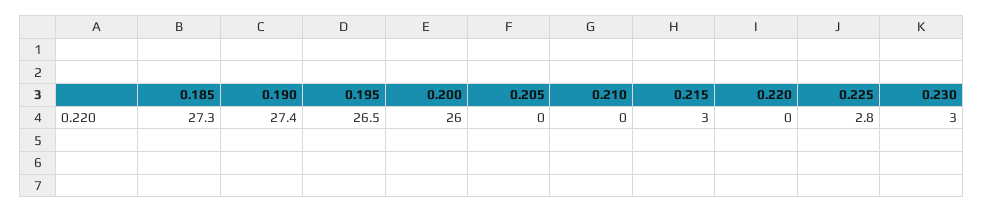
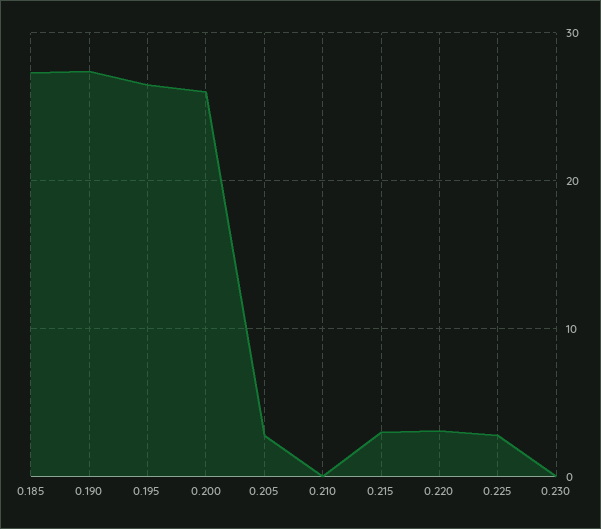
0.205: 0 -> 3
0.220: 0 -> 3
0.230: 3 -> 0

